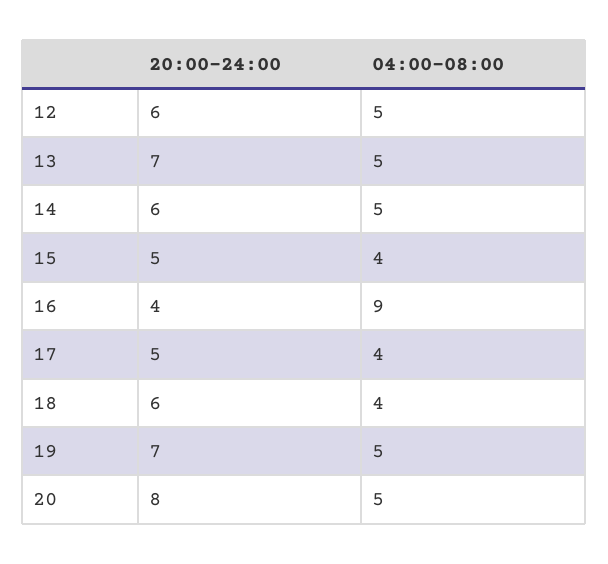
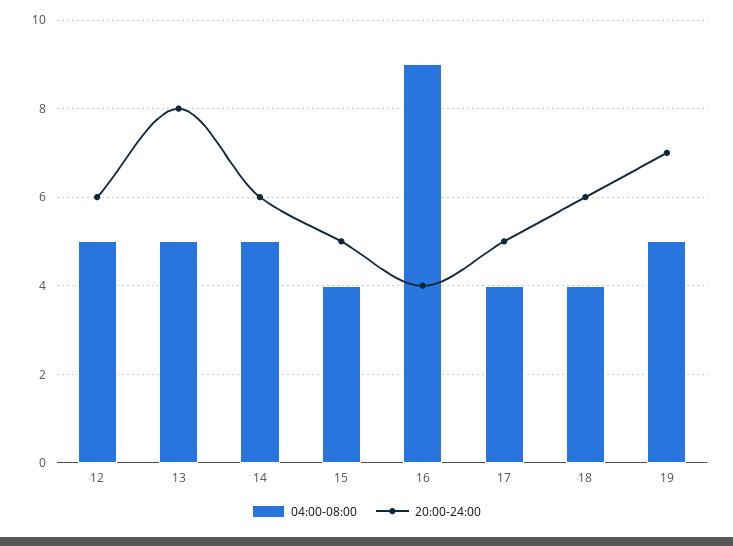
20:00-24:00, 13: 7 -> 8
20:00-24:00, 20: 8 -> none
04:00-08:00, 20: 5 -> none

